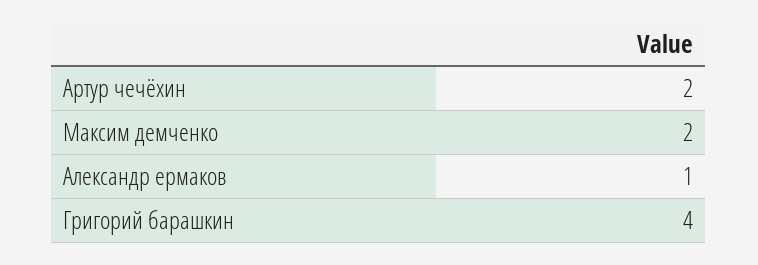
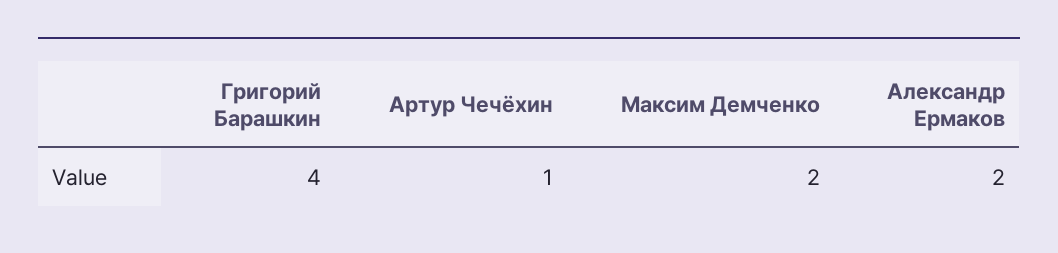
Артур чечёхин: 2 -> 1
Александр ермаков: 1 -> 2

